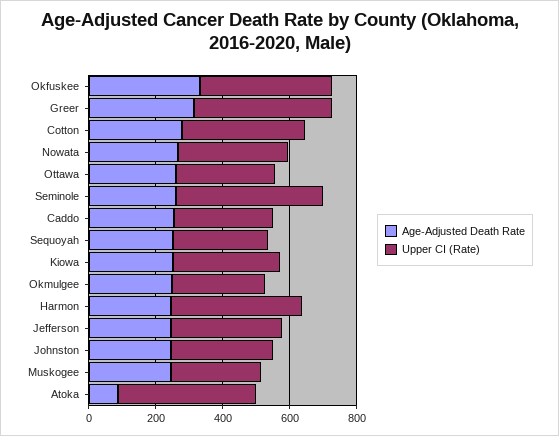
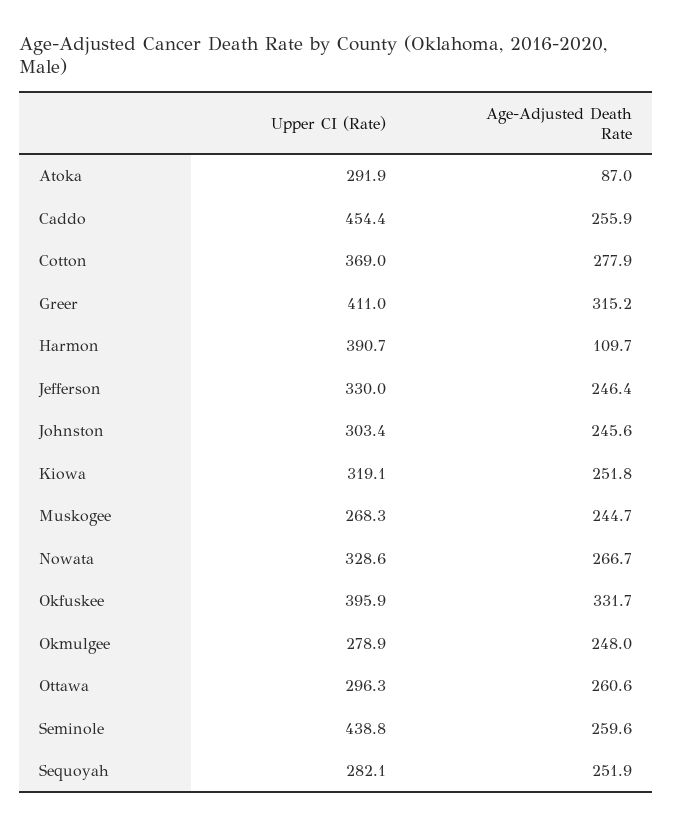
Upper CI (Rate), Caddo: 300 -> 454.4
Age-Adjusted Death Rate, Harmon: 250 -> 109.7
Upper CI (Rate), Atoka: 400 -> 291.9

